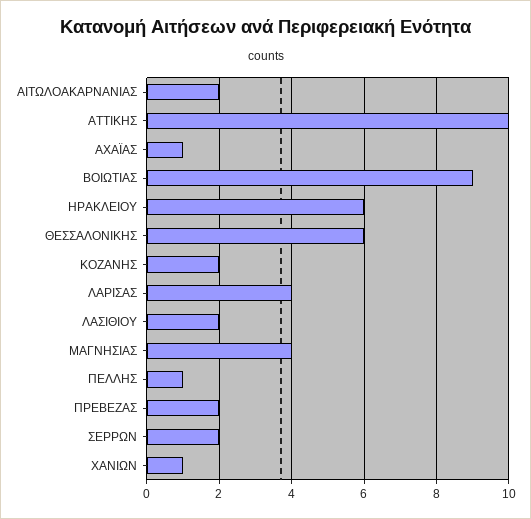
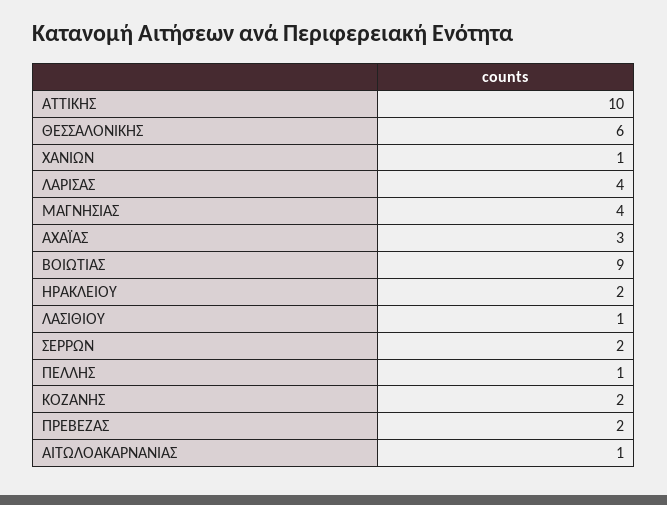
ΑΙΤΩΛΟΑΚΑΡΝΑΝΙΑΣ: 2 -> 1
ΑΧΑΪΑΣ: 1 -> 3
ΗΡΑΚΛΕΙΟΥ: 6 -> 2
ΛΑΣΙΘΙΟΥ: 2 -> 1

